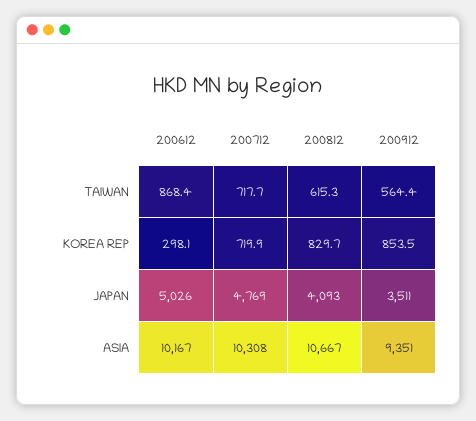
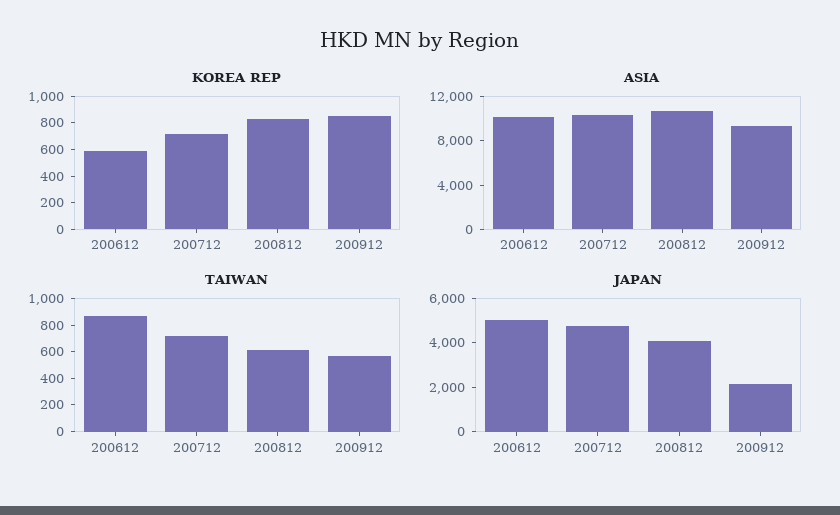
KOREA REP, 200612: 298.1 -> 600
JAPAN, 200912: 3511 -> 2000

